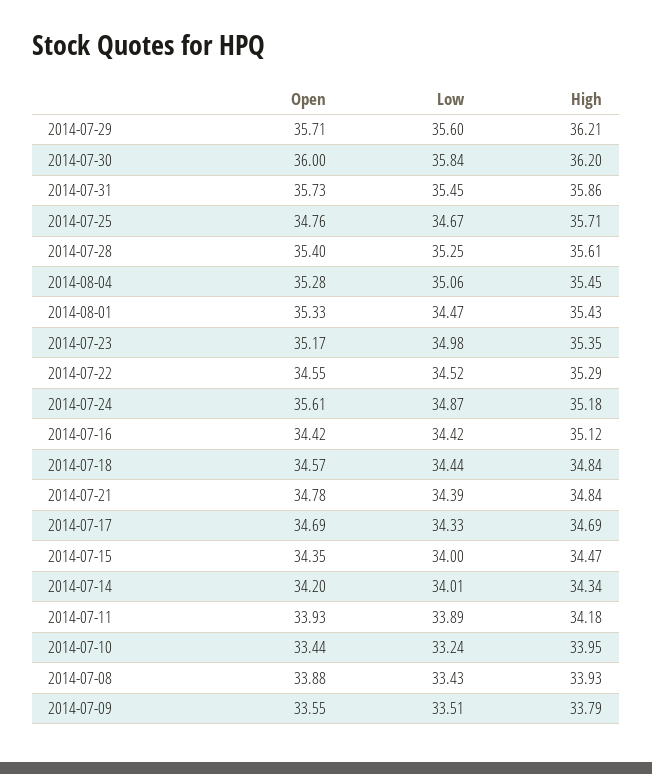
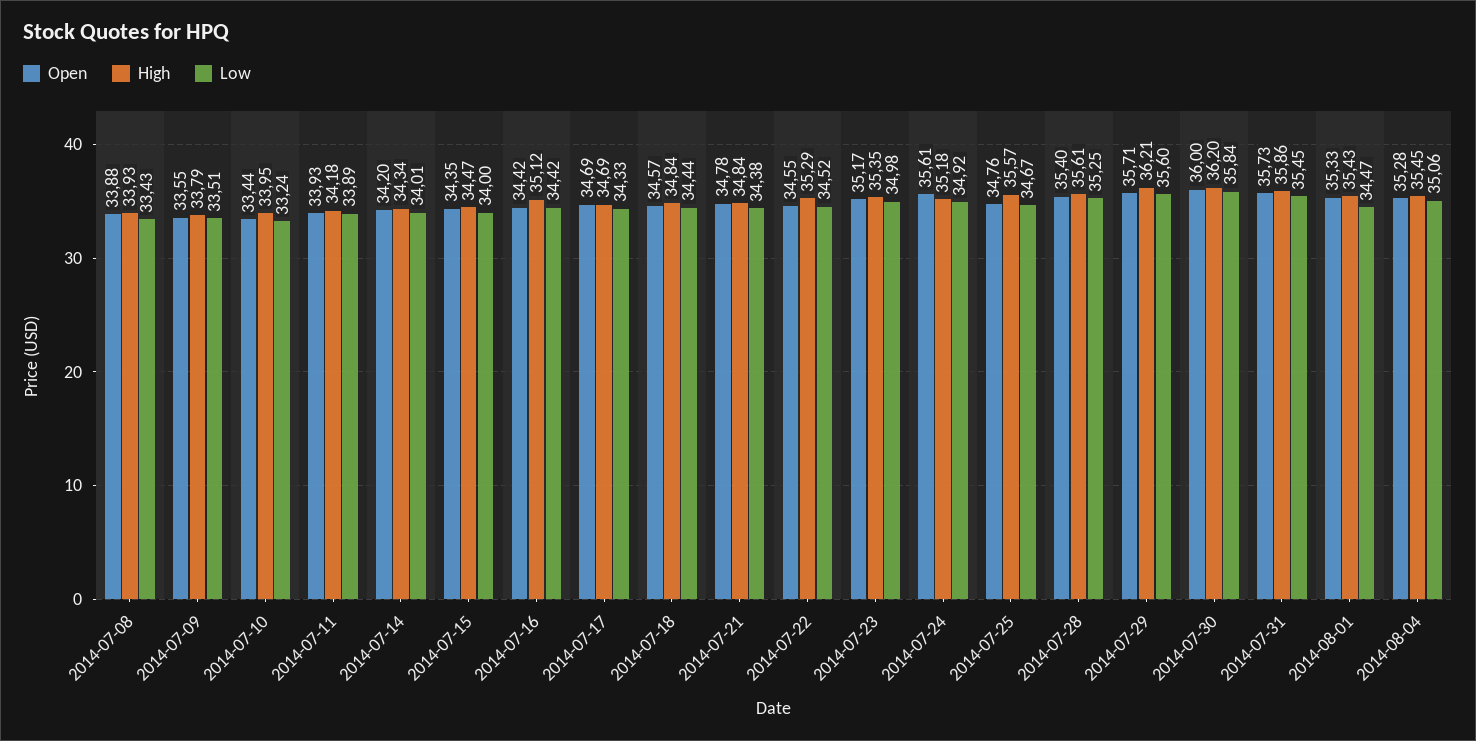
High, 2014-07-25: 35.71 -> 35.57
Low, 2014-07-24: 34.87 -> 34.92
Low, 2014-07-21: 34.39 -> 34.38

